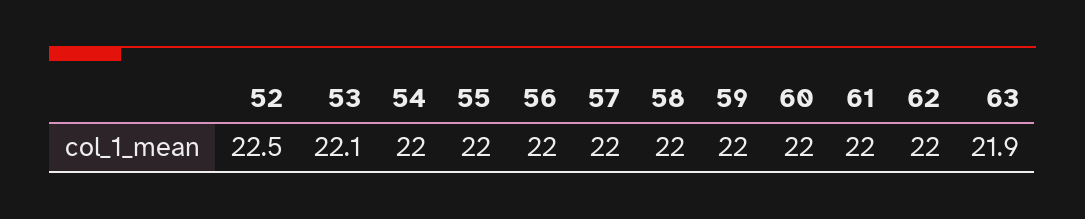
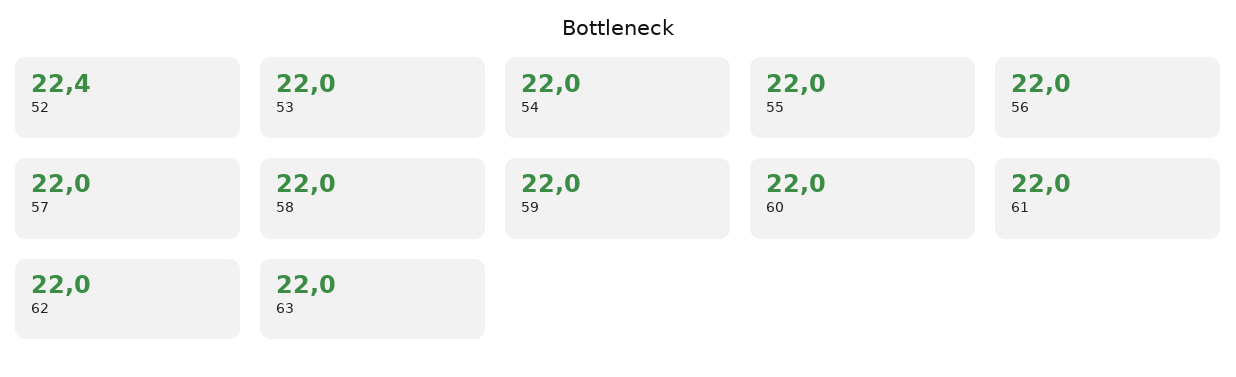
52: 22.5 -> 22.4
53: 22.1 -> 22
63: 21.9 -> 22

